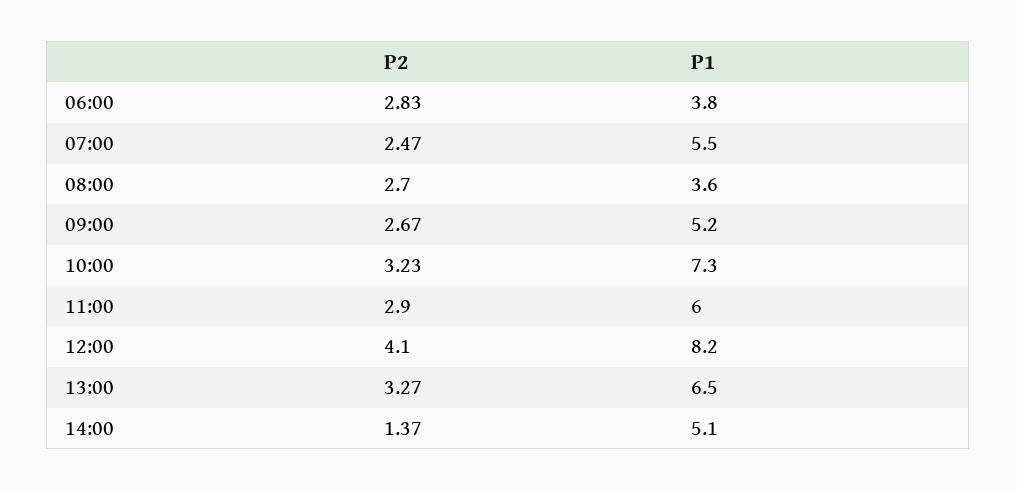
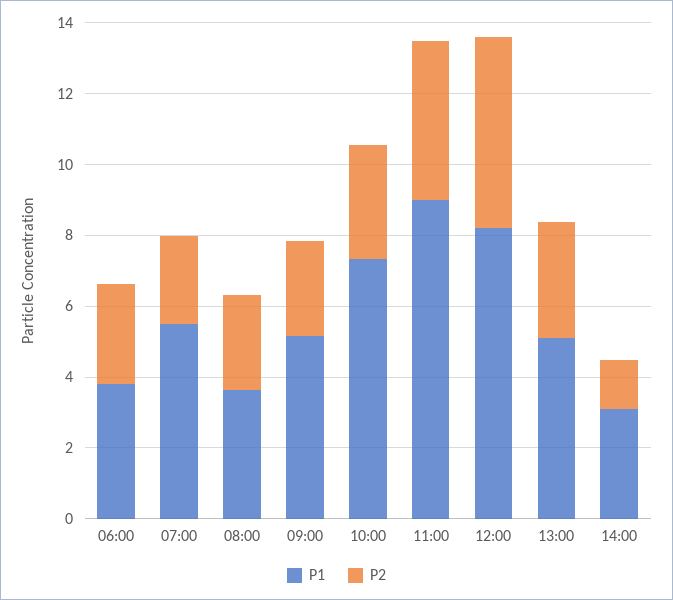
P2, 11:00: 2.9 -> 4.5
P1, 11:00: 6 -> 9
P2, 12:00: 4.1 -> 5.5
P1, 13:00: 6.5 -> 5
P1, 14:00: 5.1 -> 3

